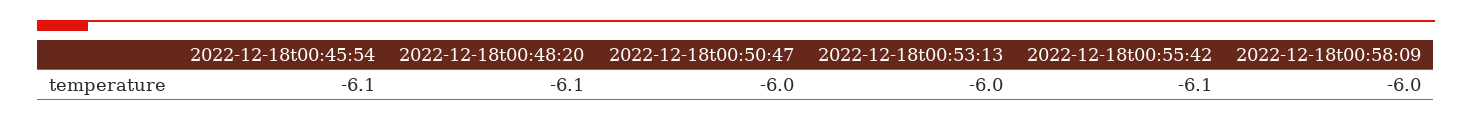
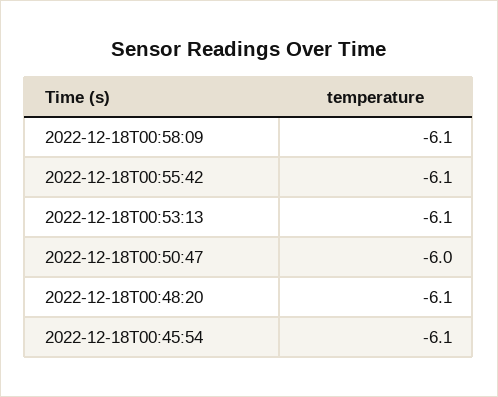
2022-12-18t00:53:13: -6 -> -6.1
2022-12-18t00:58:09: -6 -> -6.1

